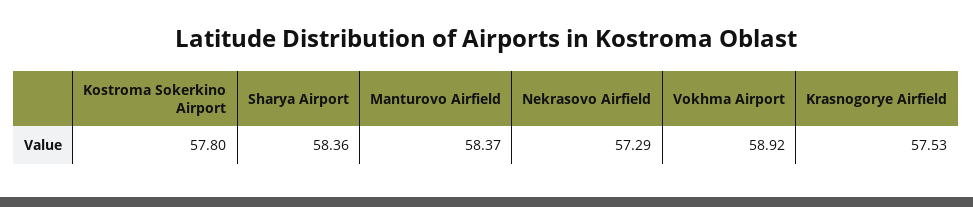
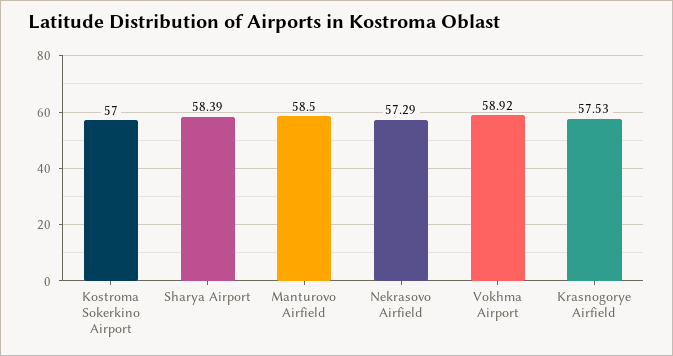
Kostroma Sokerkino Airport: 57.8 -> 57
Sharya Airport: 58.36 -> 58.39
Manturovo Airfield: 58.37 -> 58.5

